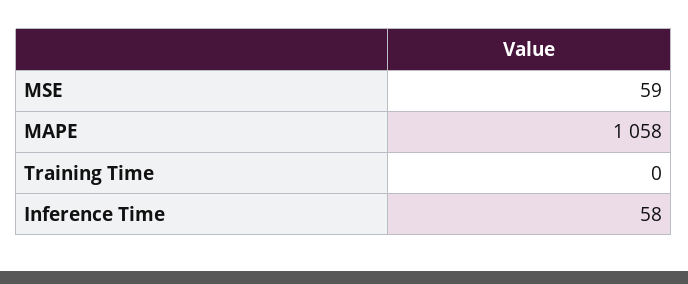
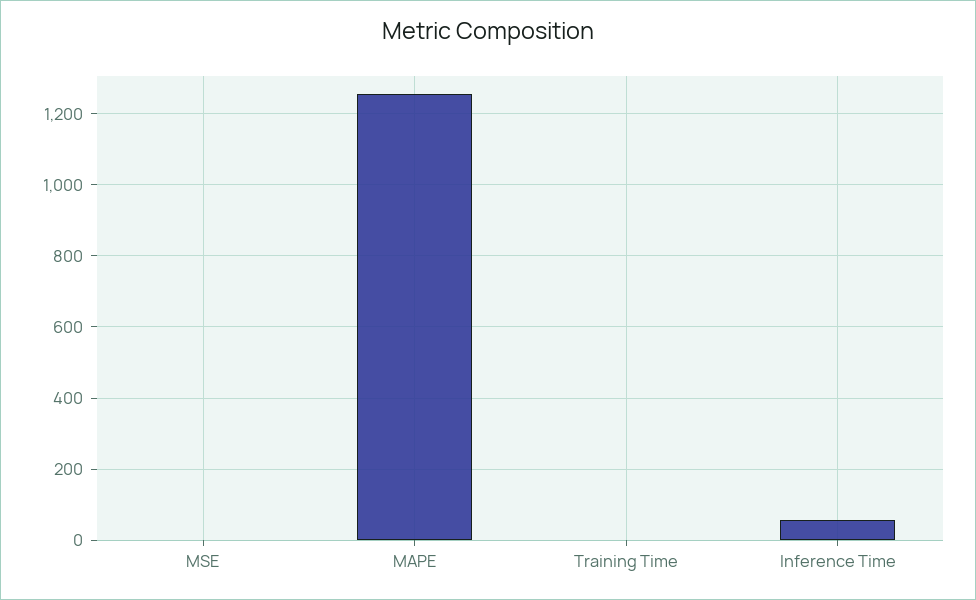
MSE: 59 -> 0
MAPE: 1058 -> 1260

